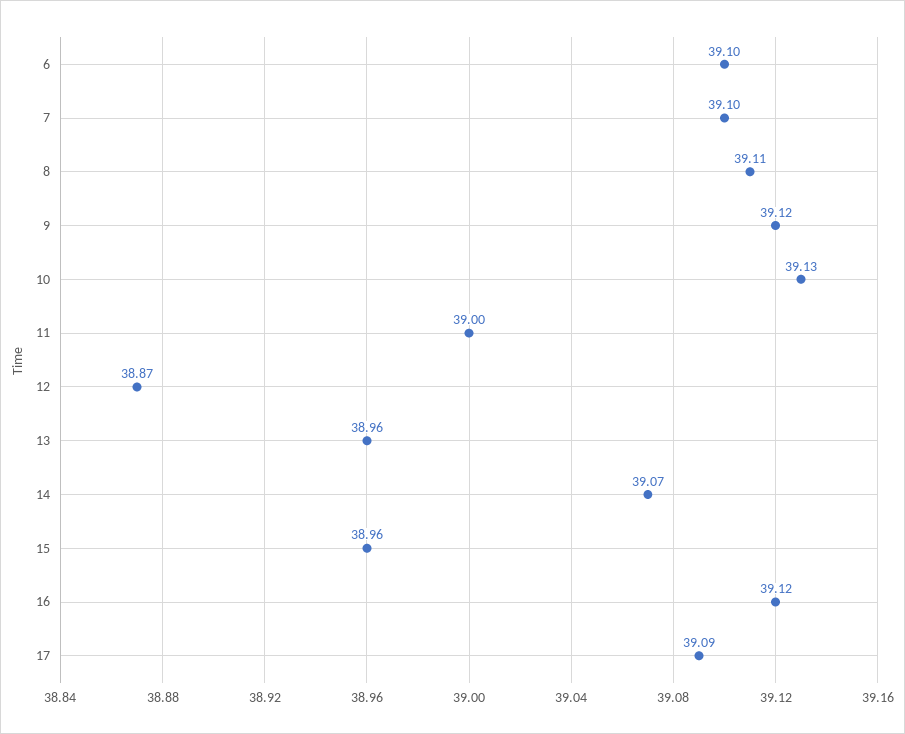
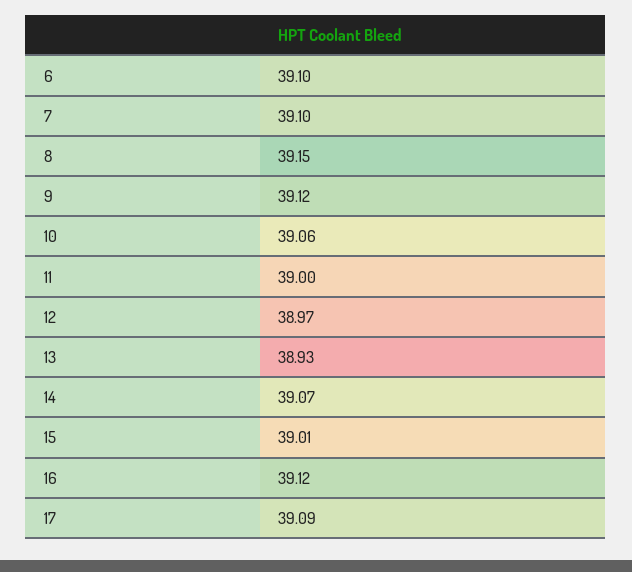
8: 39.11 -> 39.15
10: 39.13 -> 39.06
12: 38.87 -> 38.97
13: 38.96 -> 38.93
15: 38.96 -> 39.01

